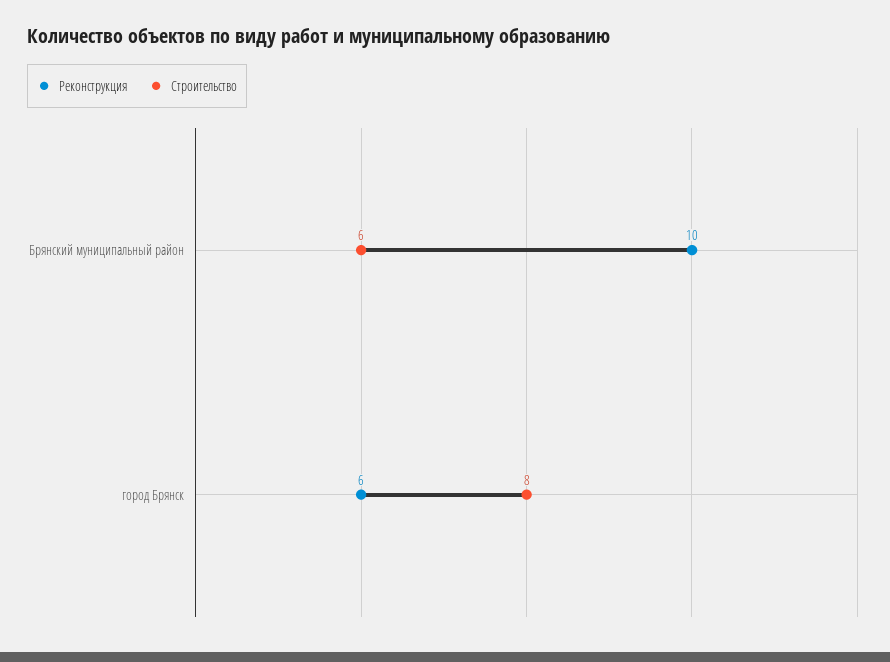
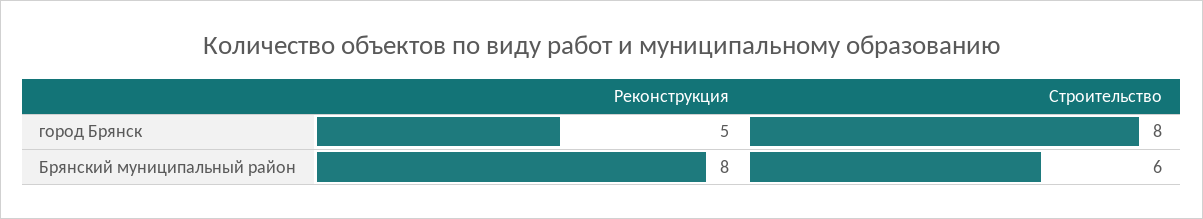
Реконструкция, Брянский муниципальный район: 10 -> 8
Реконструкция, город Брянск: 6 -> 5

